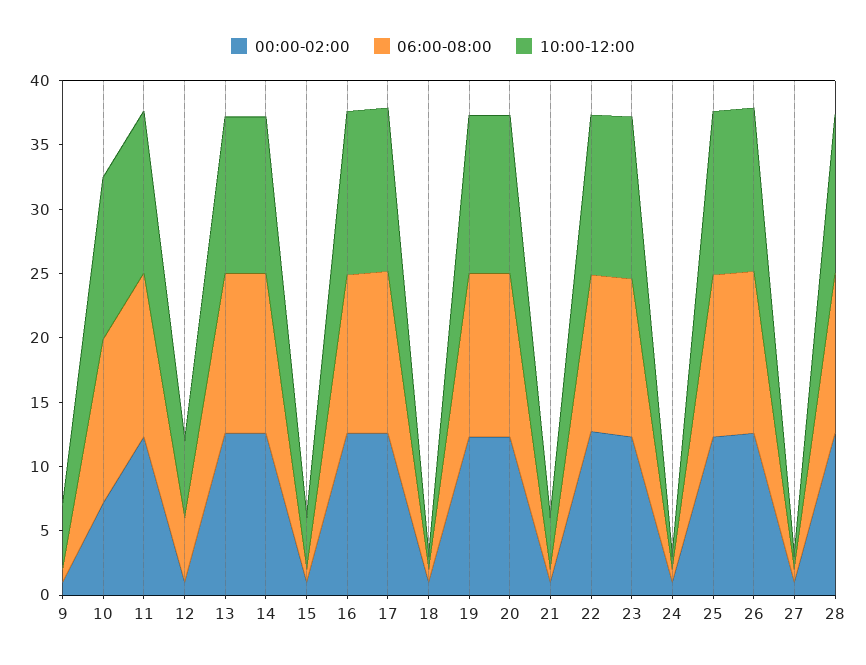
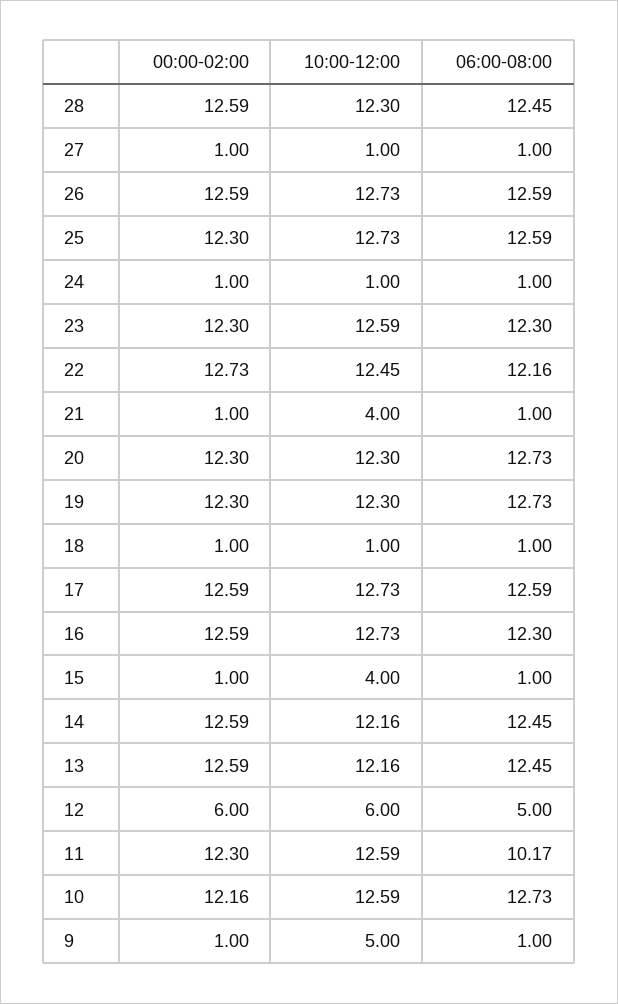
00:00-02:00, 10: 7 -> 12.16
06:00-08:00, 11: 13 -> 10.17
00:00-02:00, 12: 1 -> 6

